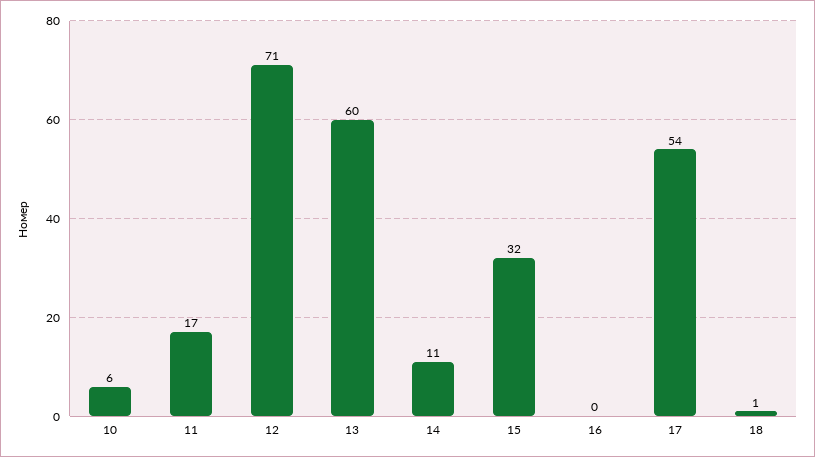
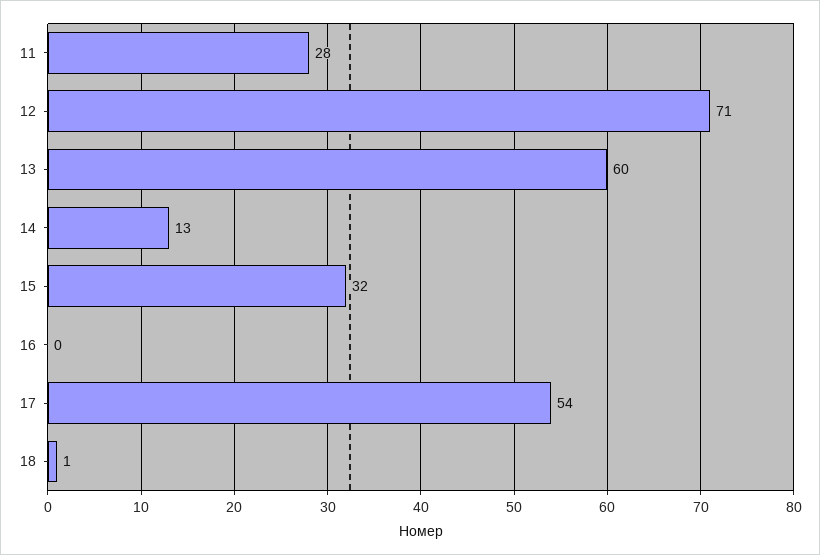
10: 6 -> none
11: 17 -> 28
14: 11 -> 13

